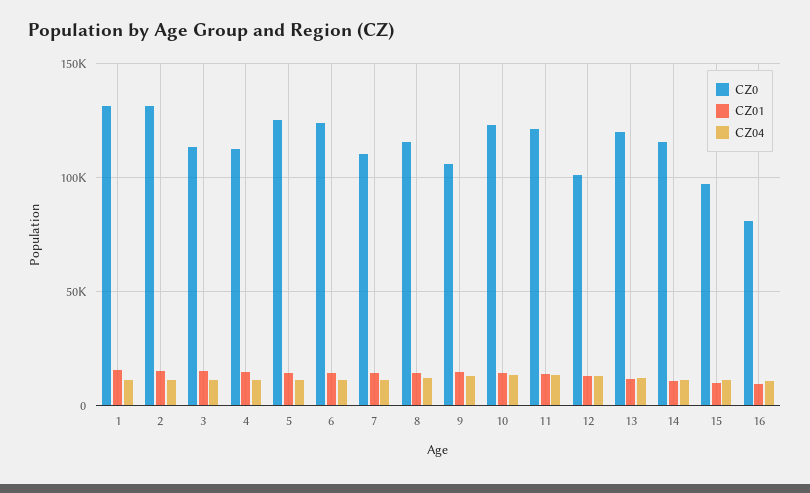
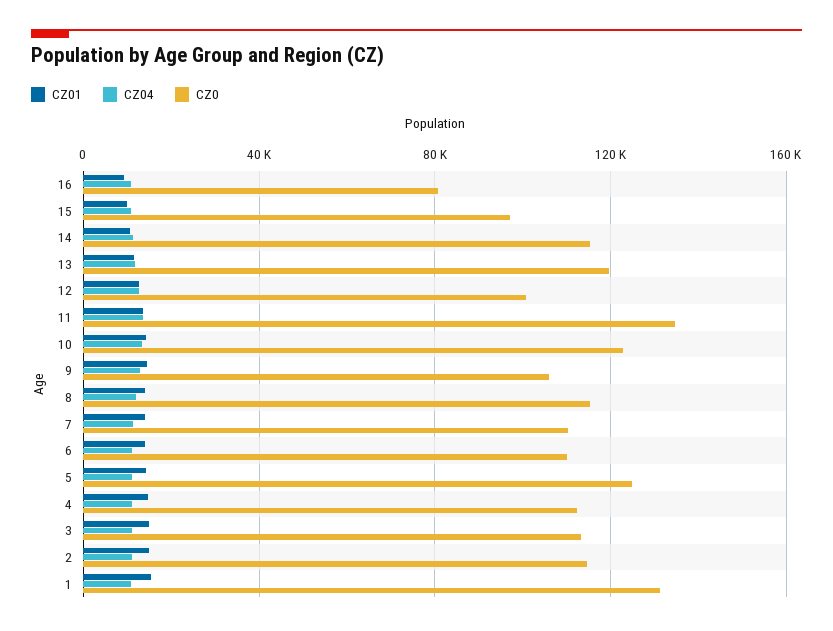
CZ0, 2: 130000 -> 115000
CZ0, 6: 125000 -> 110000
CZ0, 11: 120000 -> 135000

